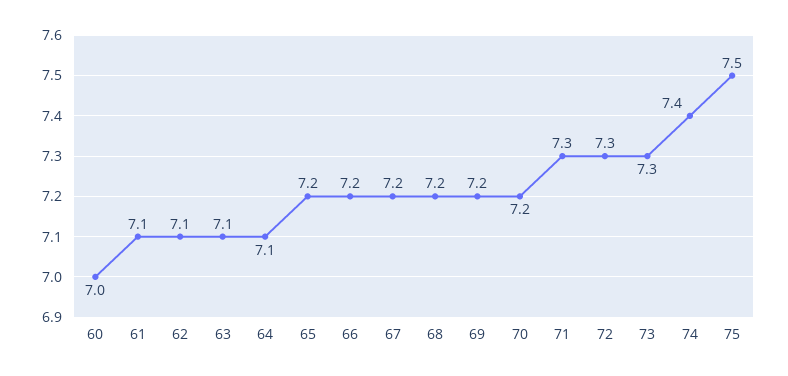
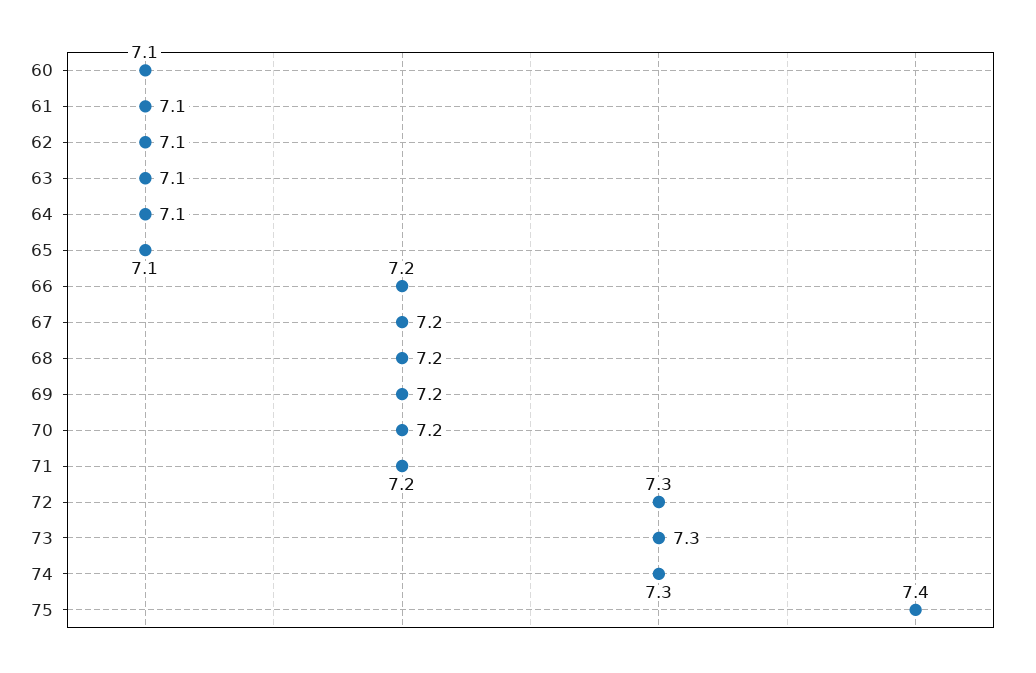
60: 7 -> 7.1
65: 7.2 -> 7.1
71: 7.3 -> 7.2
74: 7.4 -> 7.3
75: 7.5 -> 7.4

